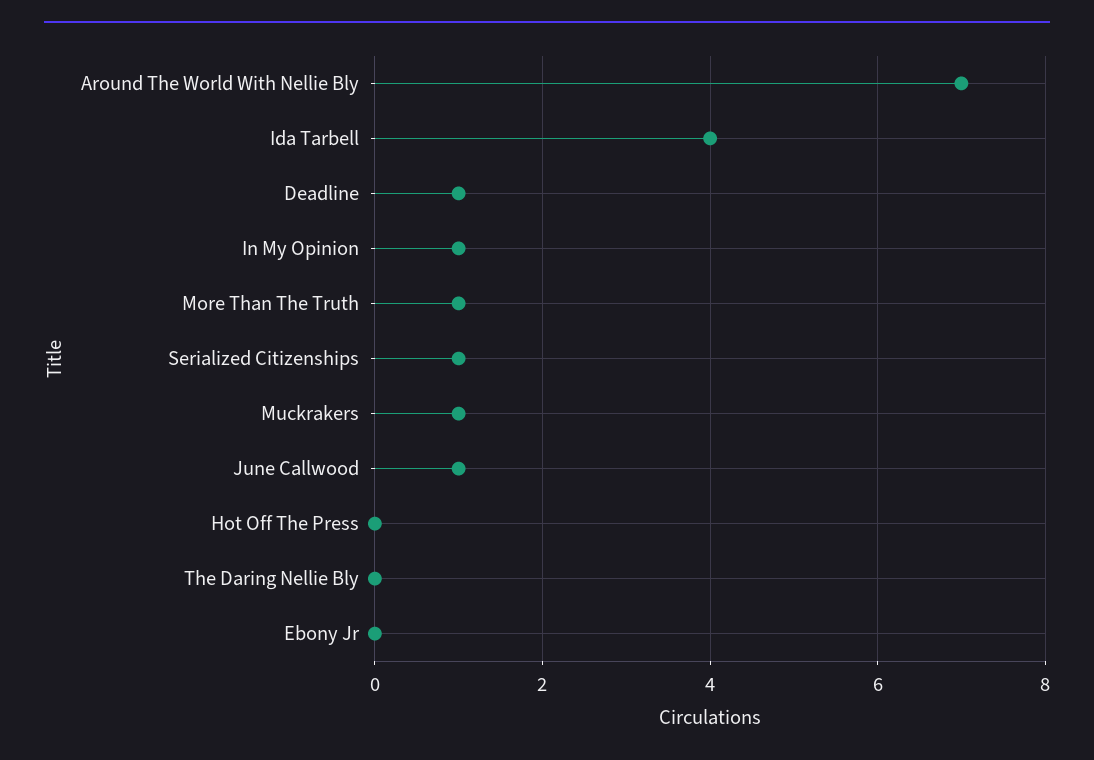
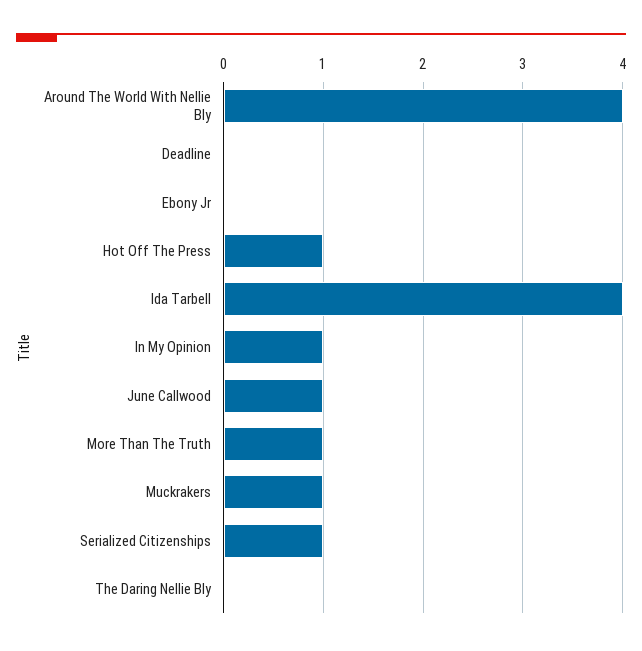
Around The World With Nellie Bly: 7 -> 4
Deadline: 1 -> 0
Hot Off The Press: 0 -> 1

